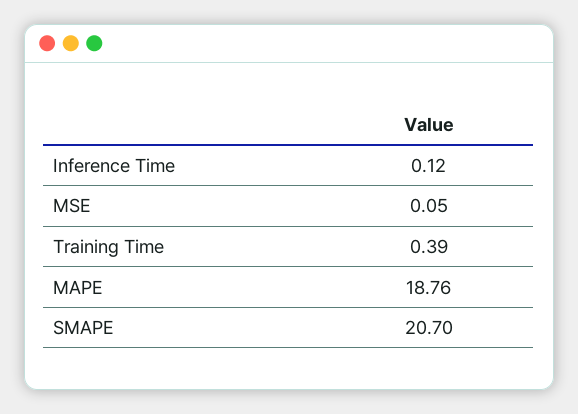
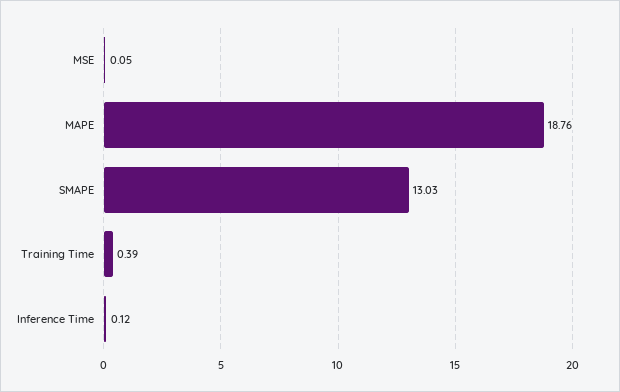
SMAPE: 20.7 -> 13.03

